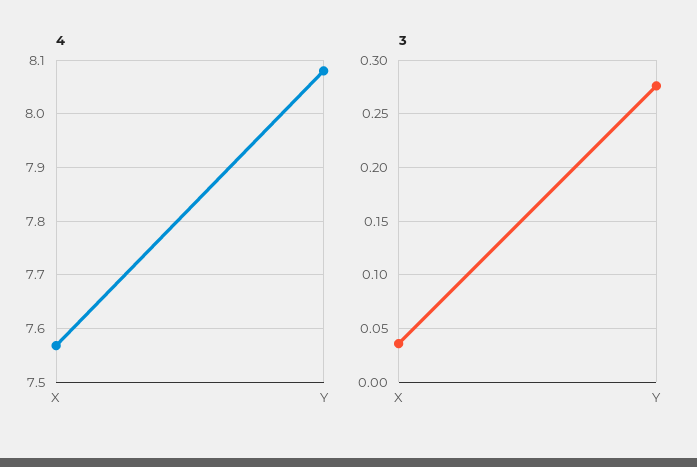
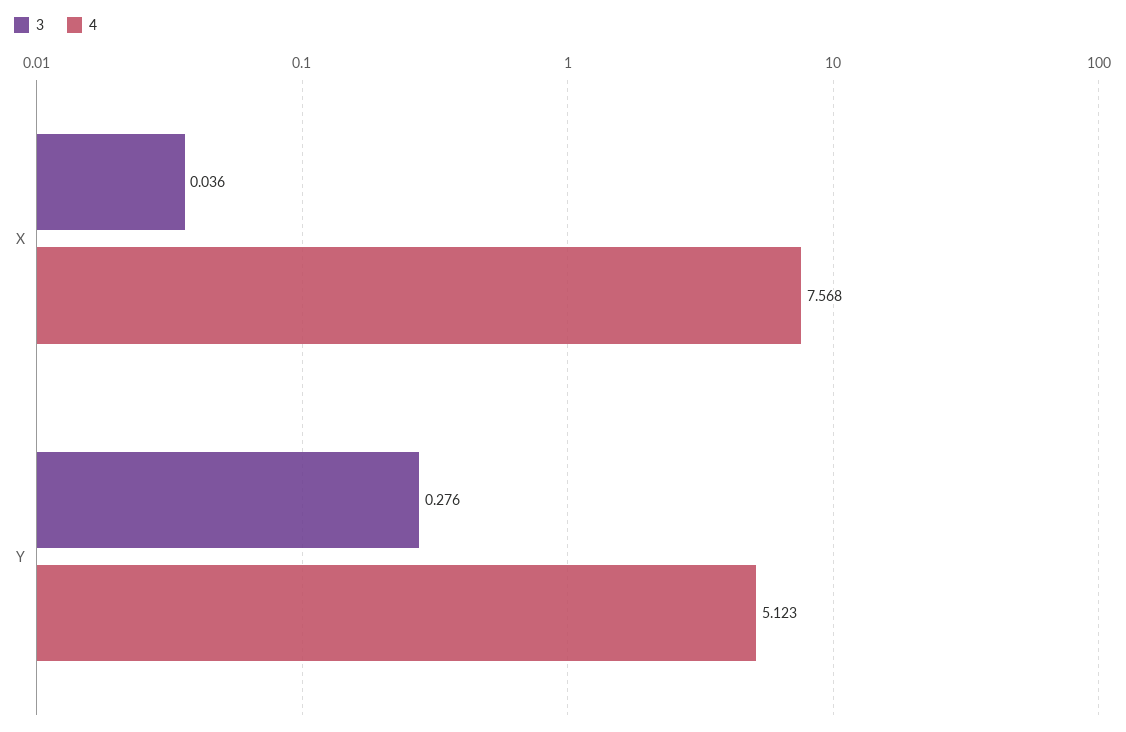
4, Y: 8.08 -> 5.123

